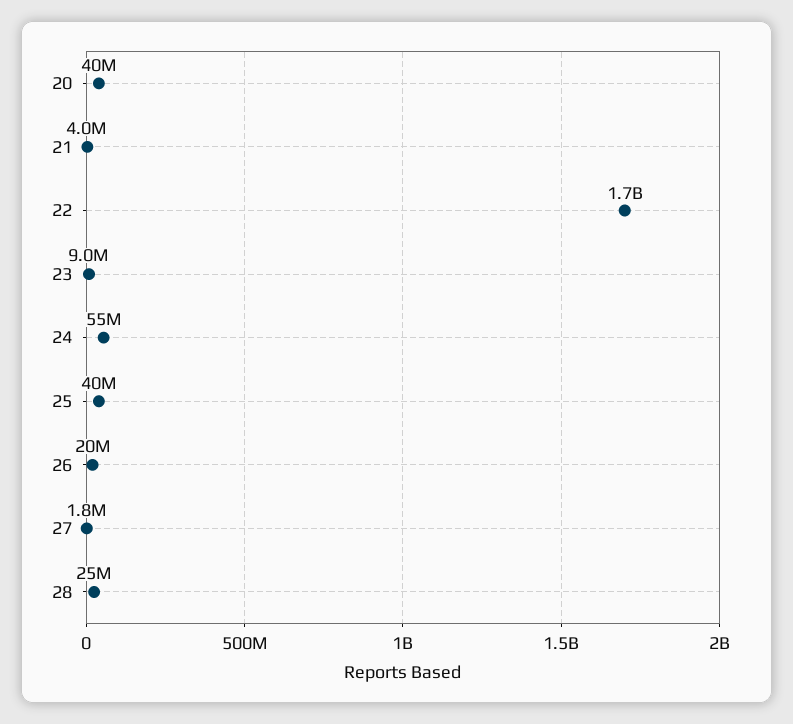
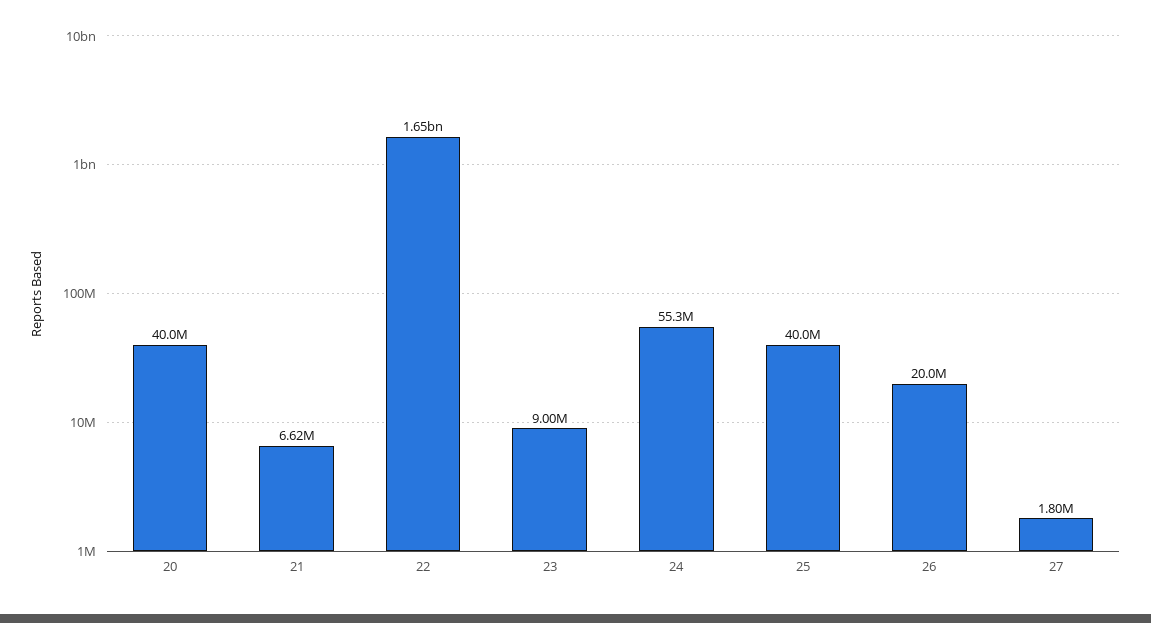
21: 4000000 -> 6620000
28: 25000000 -> none

